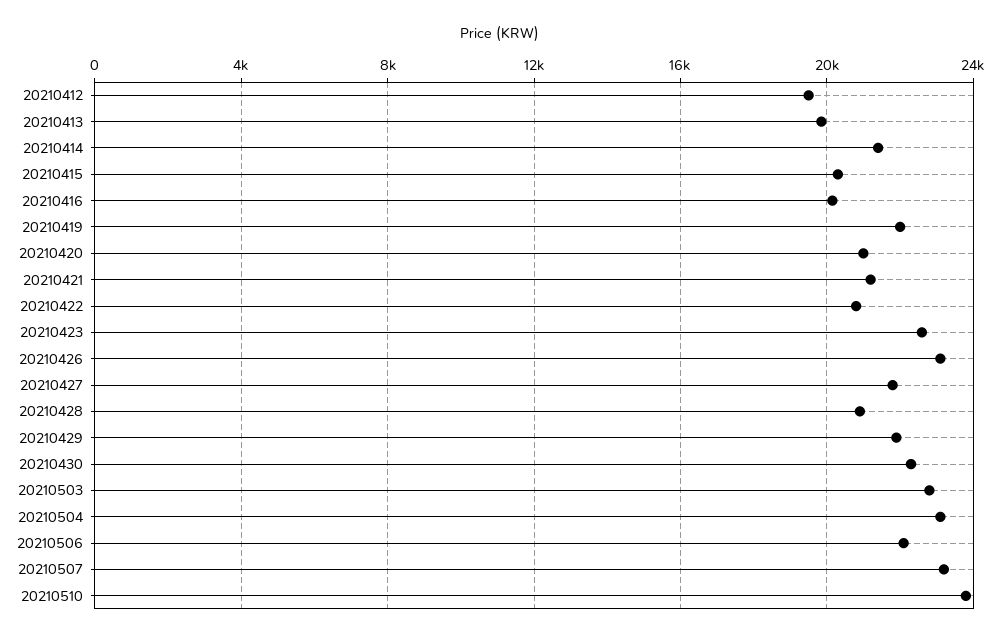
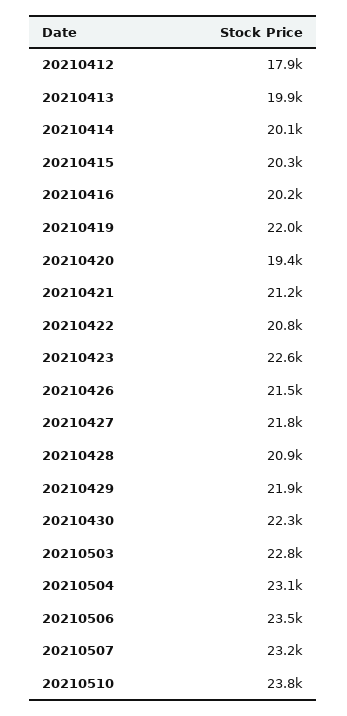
20210412: 19500 -> 17900
20210414: 21500 -> 20100
20210420: 21000 -> 19400
20210426: 23000 -> 21500
20210506: 22000 -> 23500

